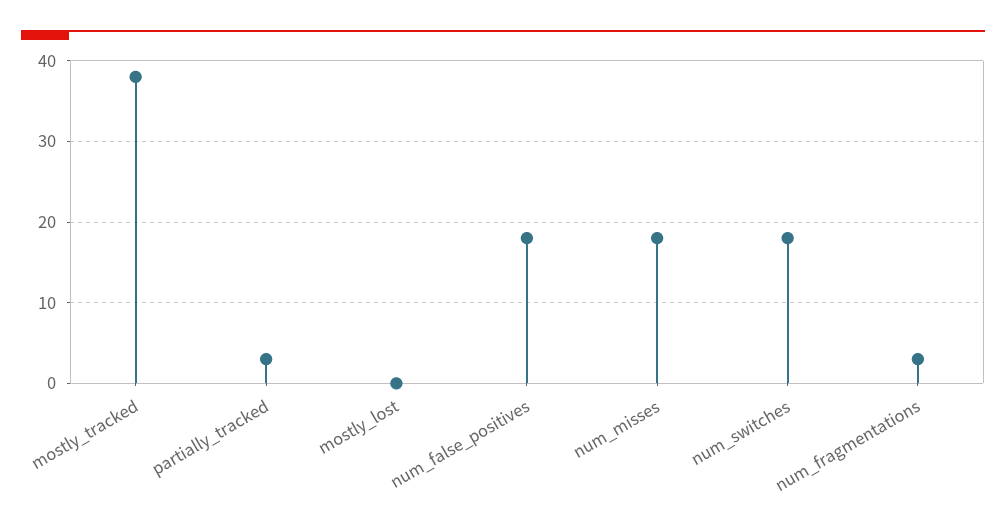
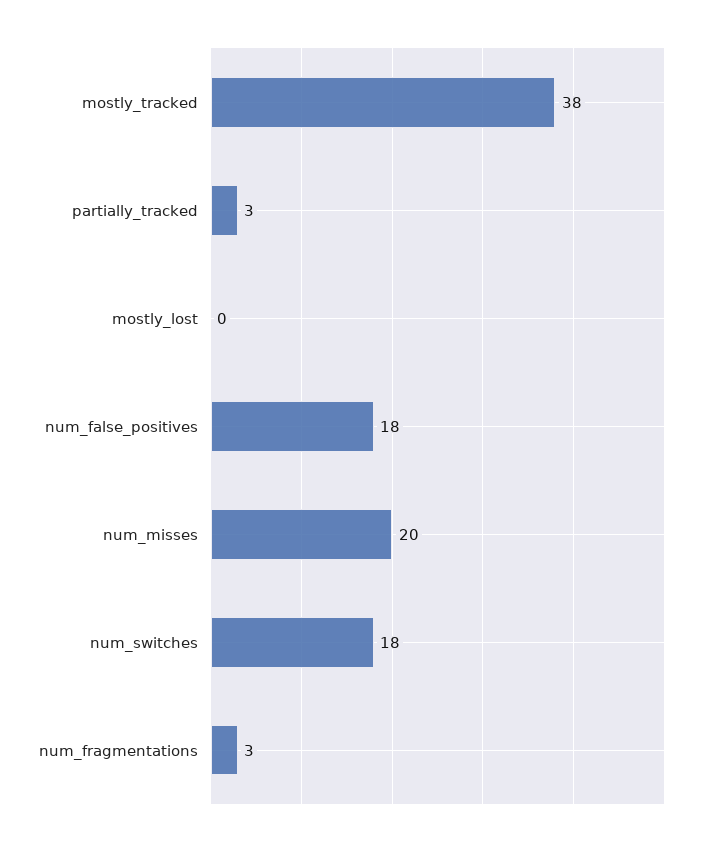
num_misses: 18 -> 20

